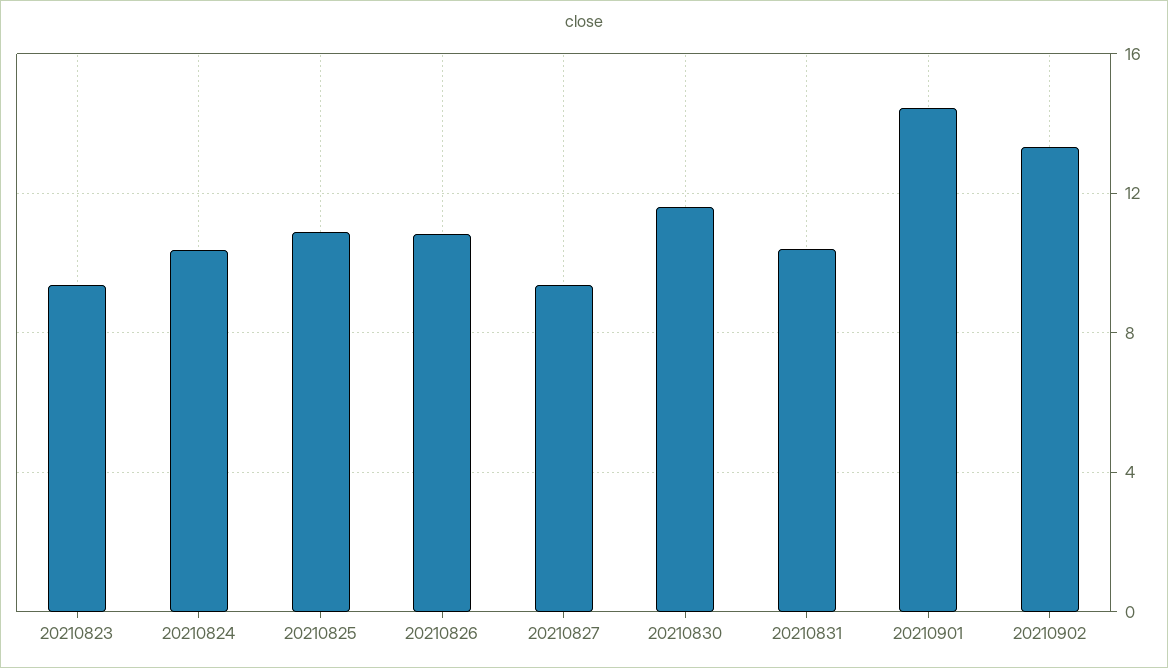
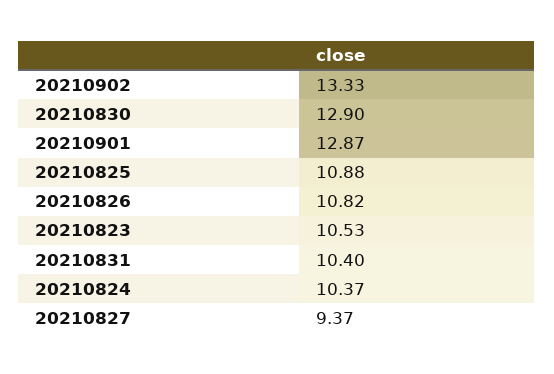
20210823: 9.5 -> 10.53
20210830: 11.5 -> 12.9
20210901: 14.5 -> 12.87

